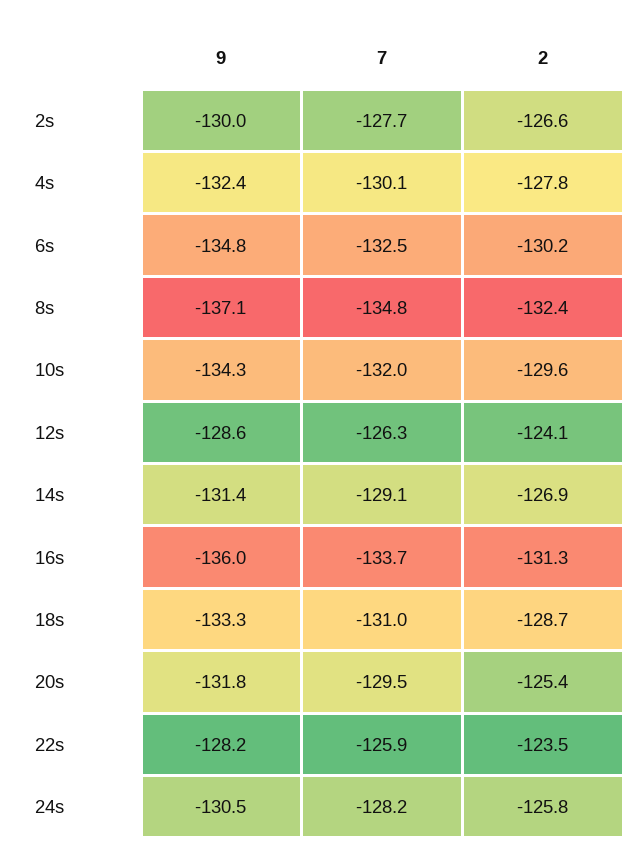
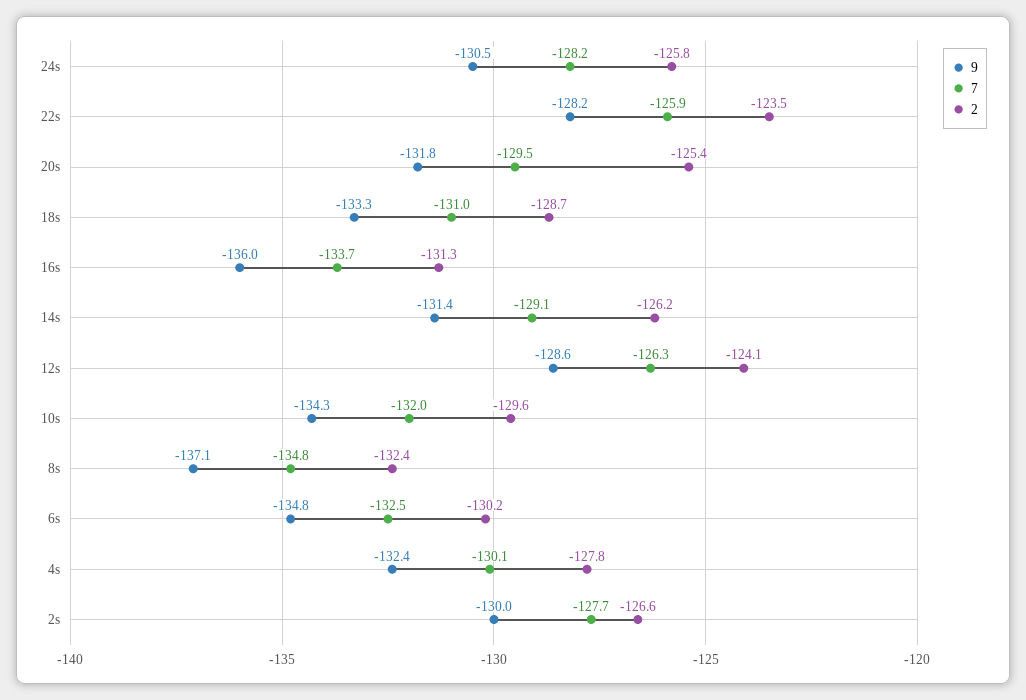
2, 14s: -126.9 -> -126.2

